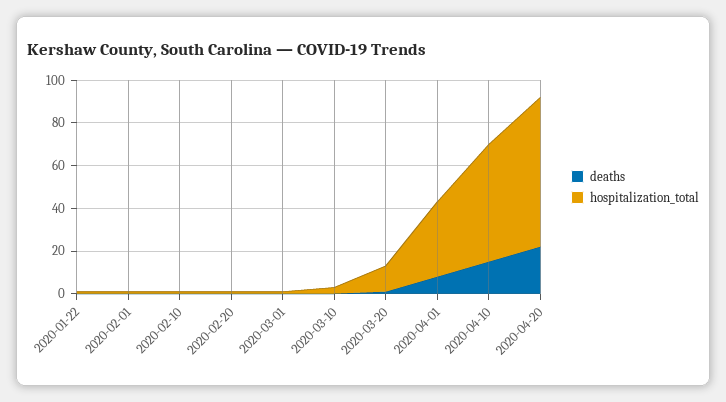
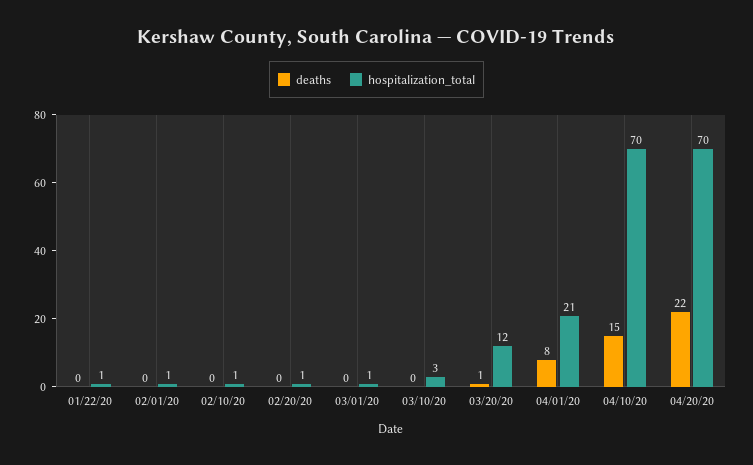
hospitalization_total, 2020-04-01: 35 -> 21
hospitalization_total, 2020-04-10: 55 -> 70

